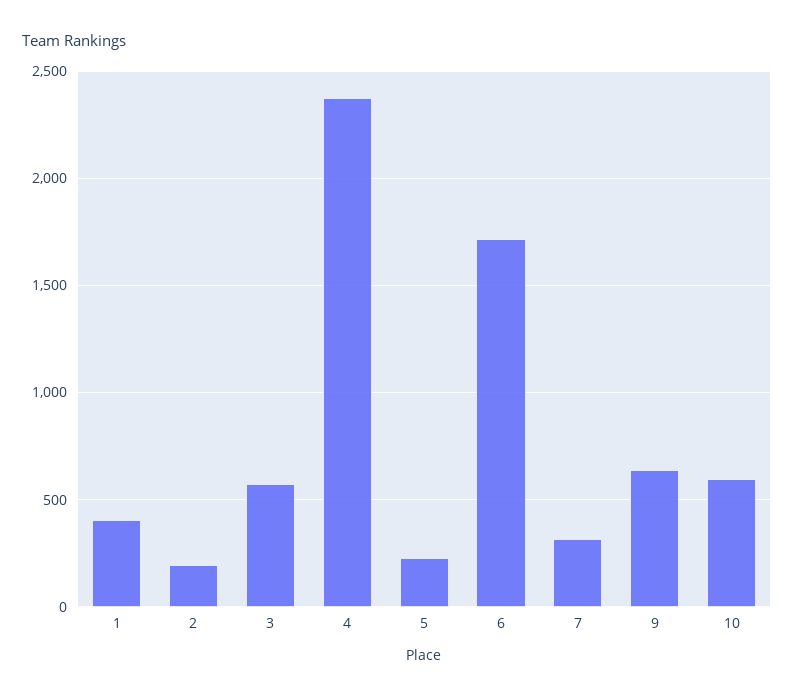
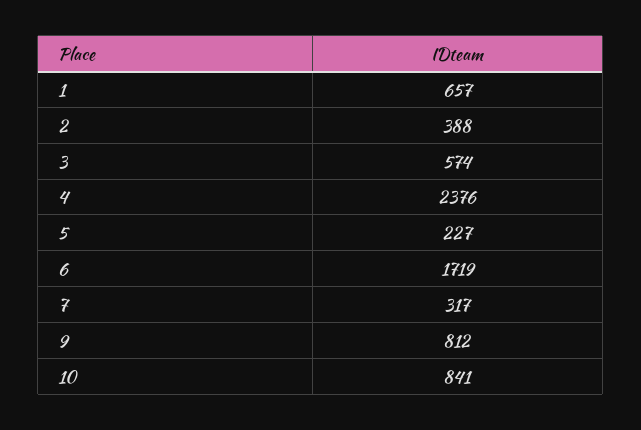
1: 400 -> 657
2: 200 -> 388
9: 650 -> 812
10: 600 -> 841

